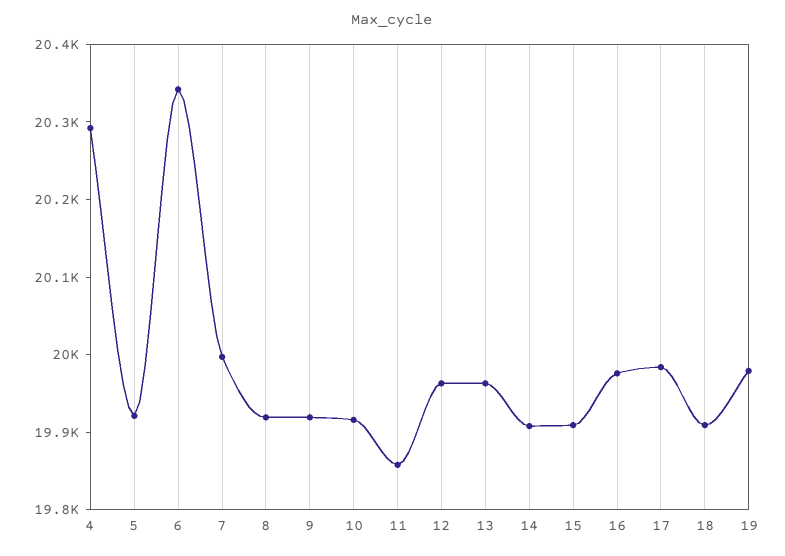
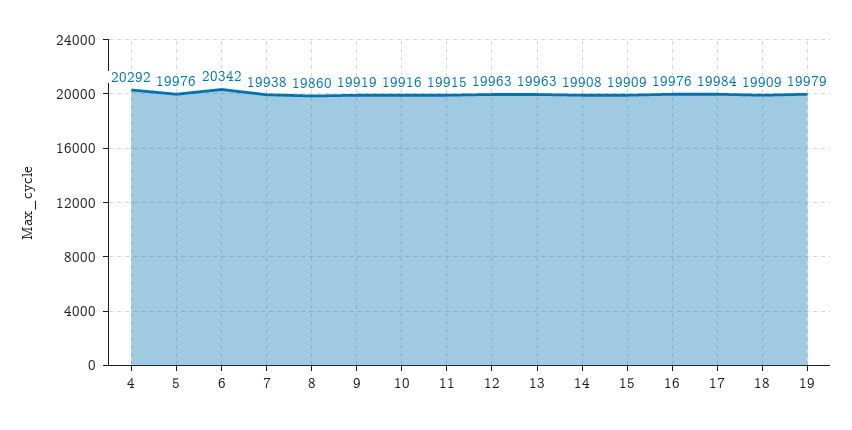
5: 19920 -> 19976
7: 20000 -> 19938
8: 19920 -> 19860
11: 19860 -> 19915

